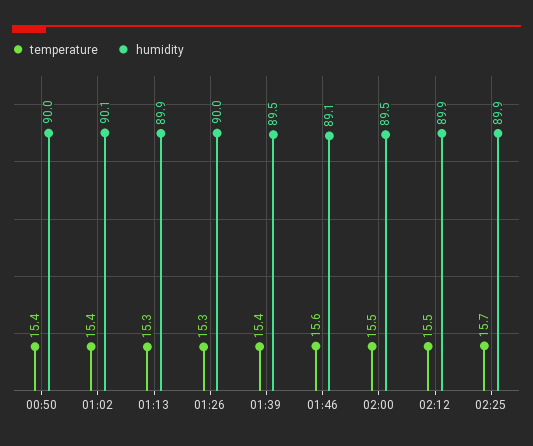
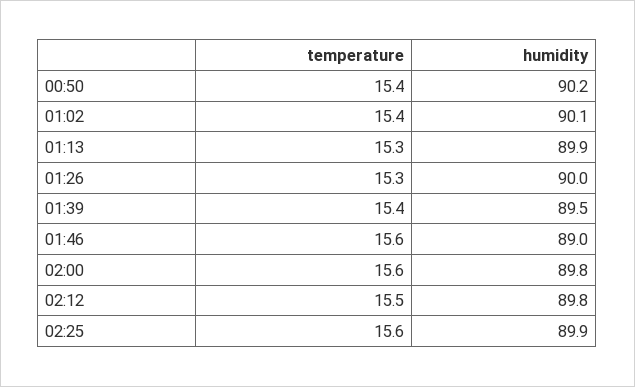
humidity, 00:50: 90 -> 90.2
humidity, 01:46: 89.1 -> 89
temperature, 02:00: 15.5 -> 15.6
humidity, 02:00: 89.5 -> 89.8
humidity, 02:12: 89.9 -> 89.8
temperature, 02:25: 15.7 -> 15.6

